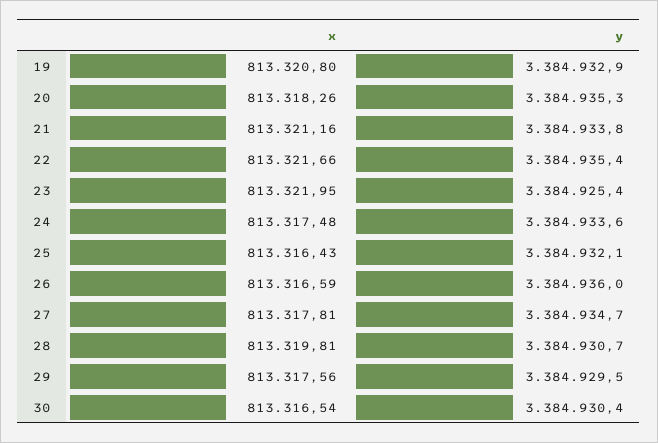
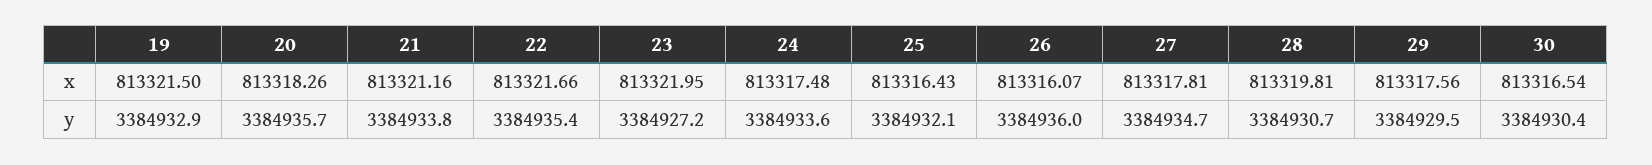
x, 19: 813320.8 -> 813321.5
y, 20: 3384935.3 -> 3384935.7
y, 23: 3384925.4 -> 3384927.2
x, 26: 813316.59 -> 813316.07

